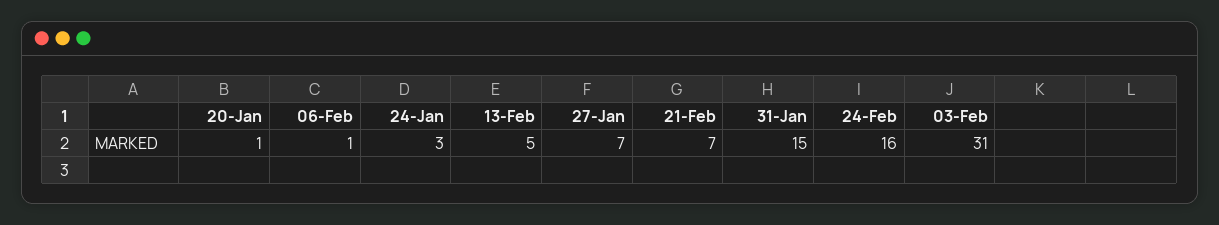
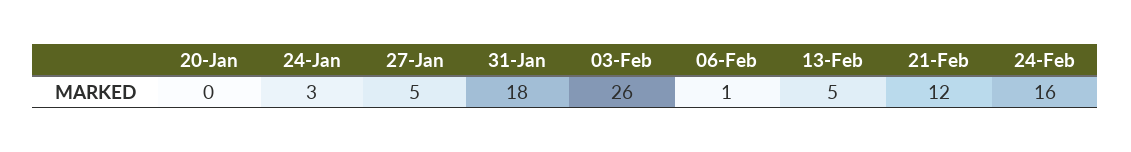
20-Jan: 1 -> 0
27-Jan: 7 -> 5
21-Feb: 7 -> 12
31-Jan: 15 -> 18
03-Feb: 31 -> 26

